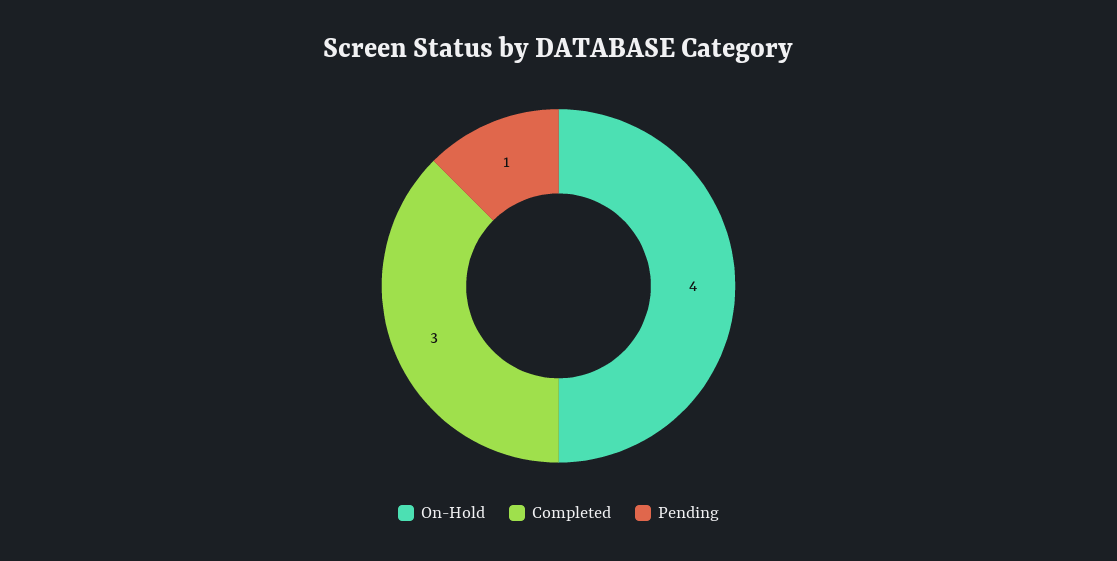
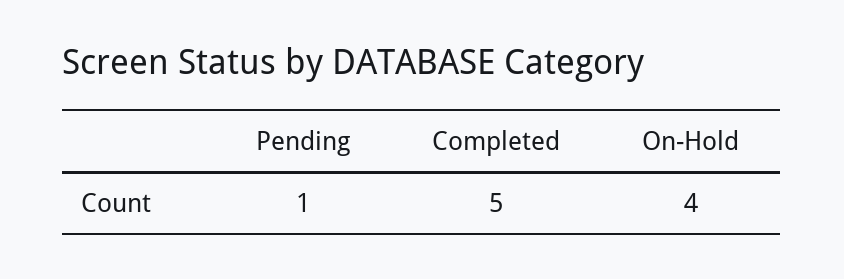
Completed: 3 -> 5

